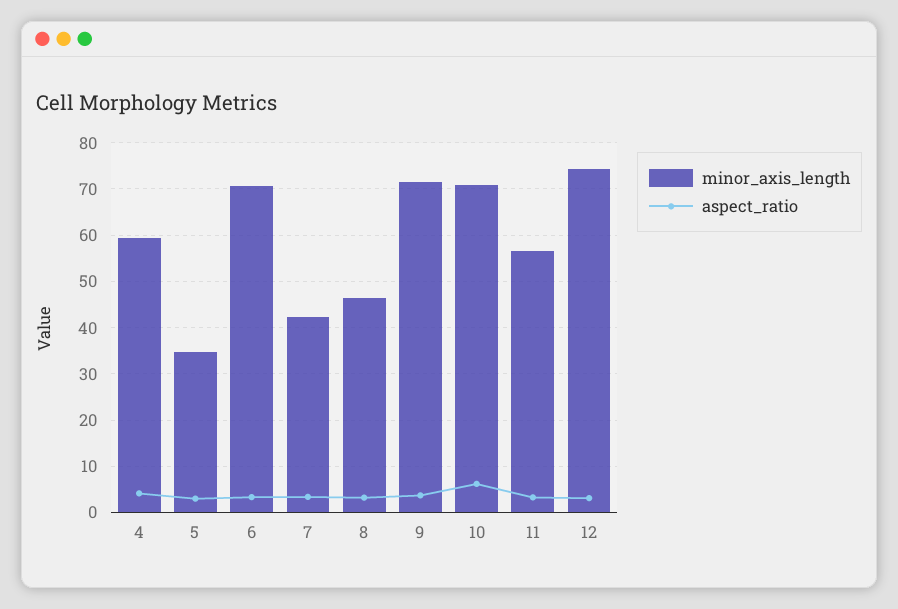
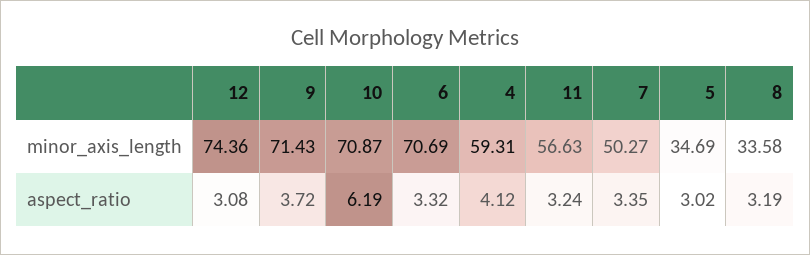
minor_axis_length, 7: 42 -> 50.27
minor_axis_length, 8: 46 -> 33.58

